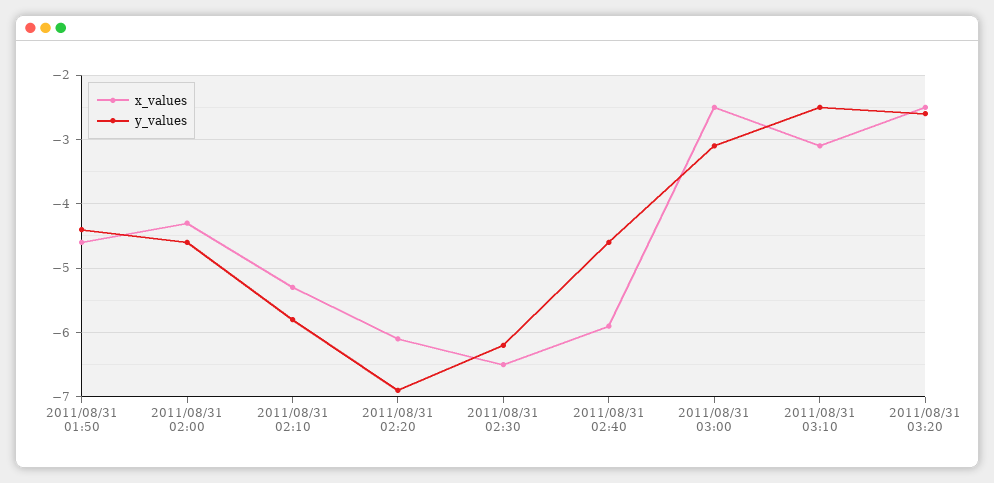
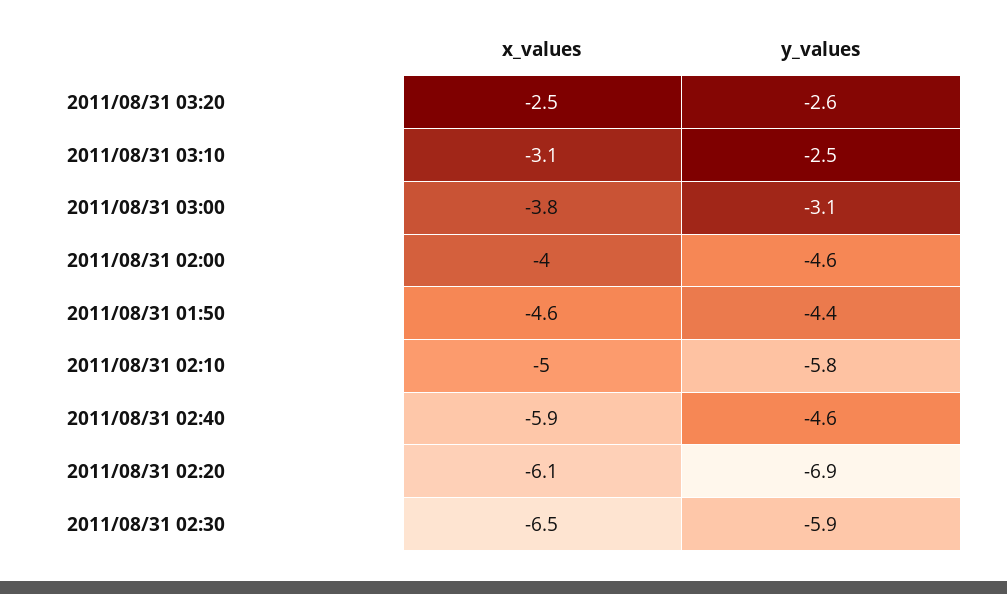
x_values, 2011/08/31 02:00: -4.3 -> -4
x_values, 2011/08/31 02:10: -5.3 -> -5
y_values, 2011/08/31 02:30: -6.2 -> -5.9
x_values, 2011/08/31 03:00: -2.5 -> -3.8

